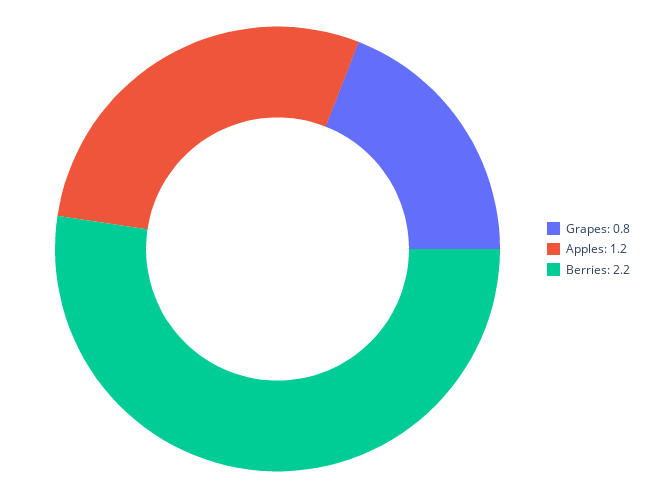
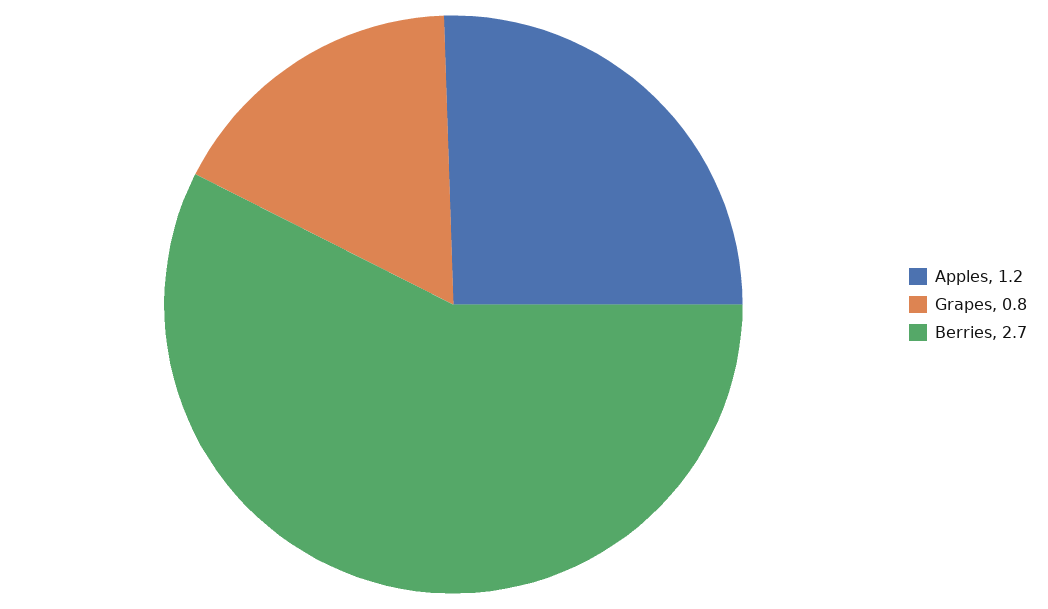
Berries: 2.2 -> 2.7

